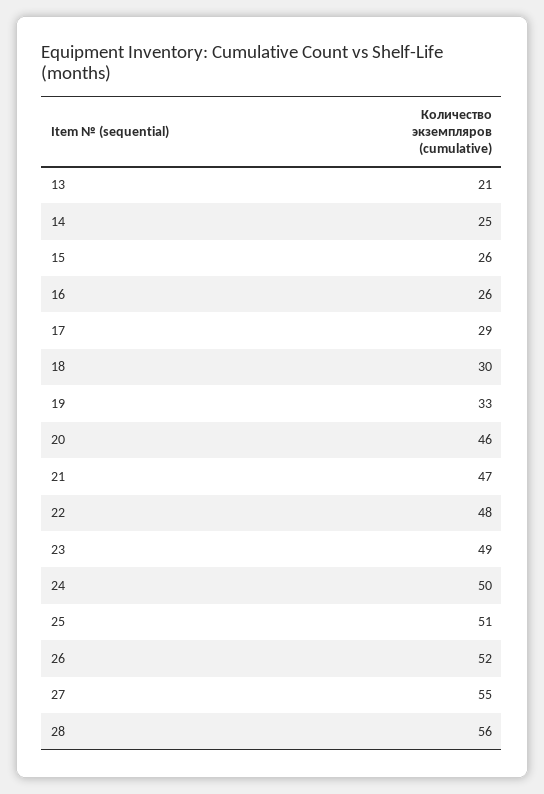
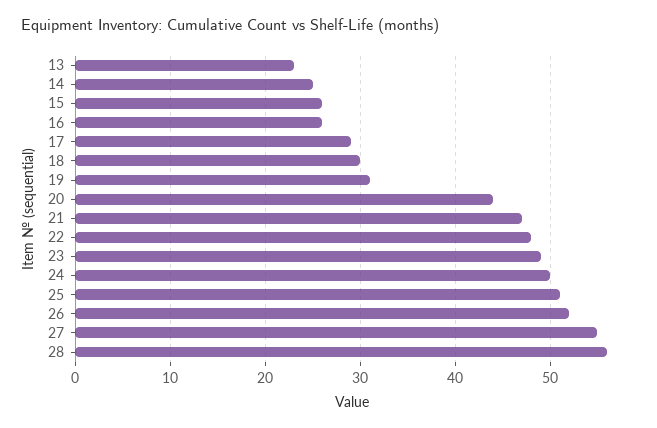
13: 21 -> 23
19: 33 -> 31
20: 46 -> 44

